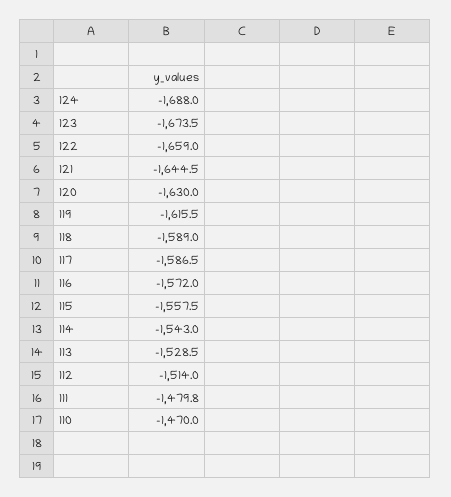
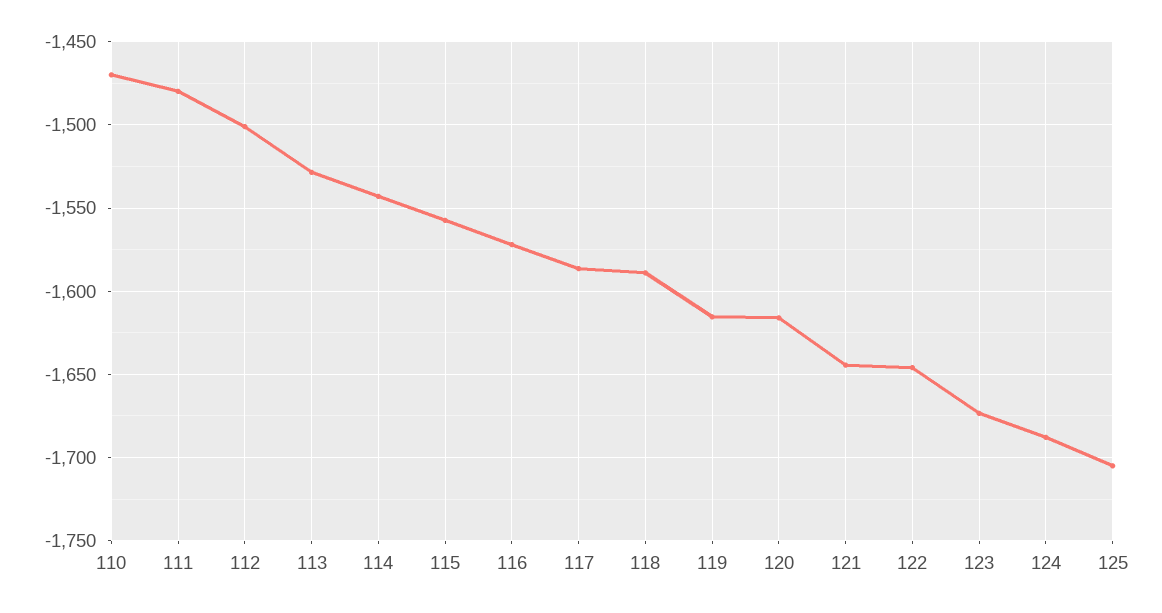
122: -1659 -> -1645
120: -1630 -> -1615
112: -1514 -> -1500
125: none -> -1705

